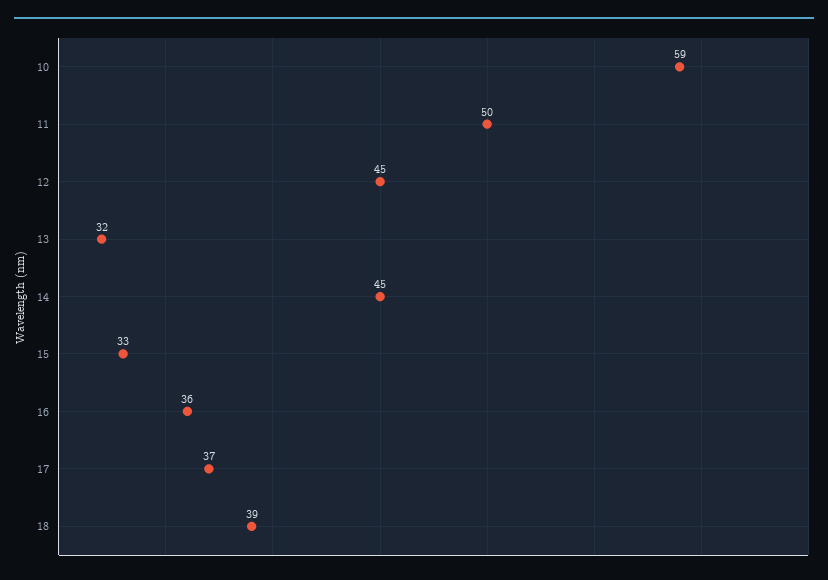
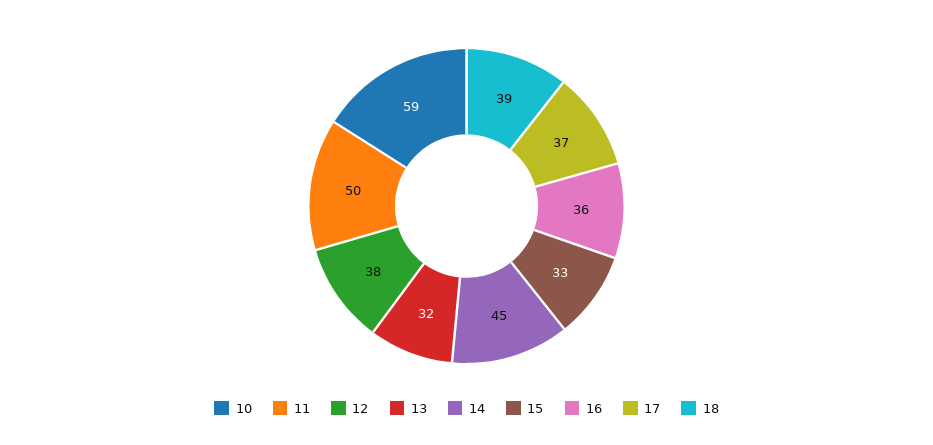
12: 45 -> 38

